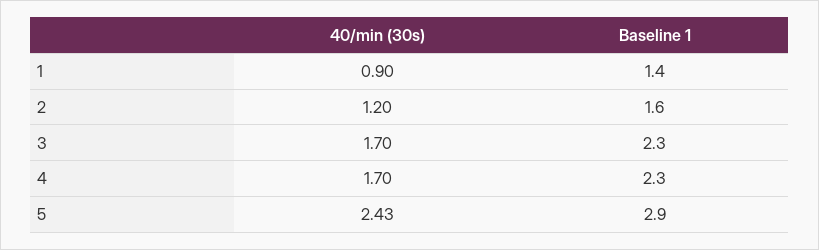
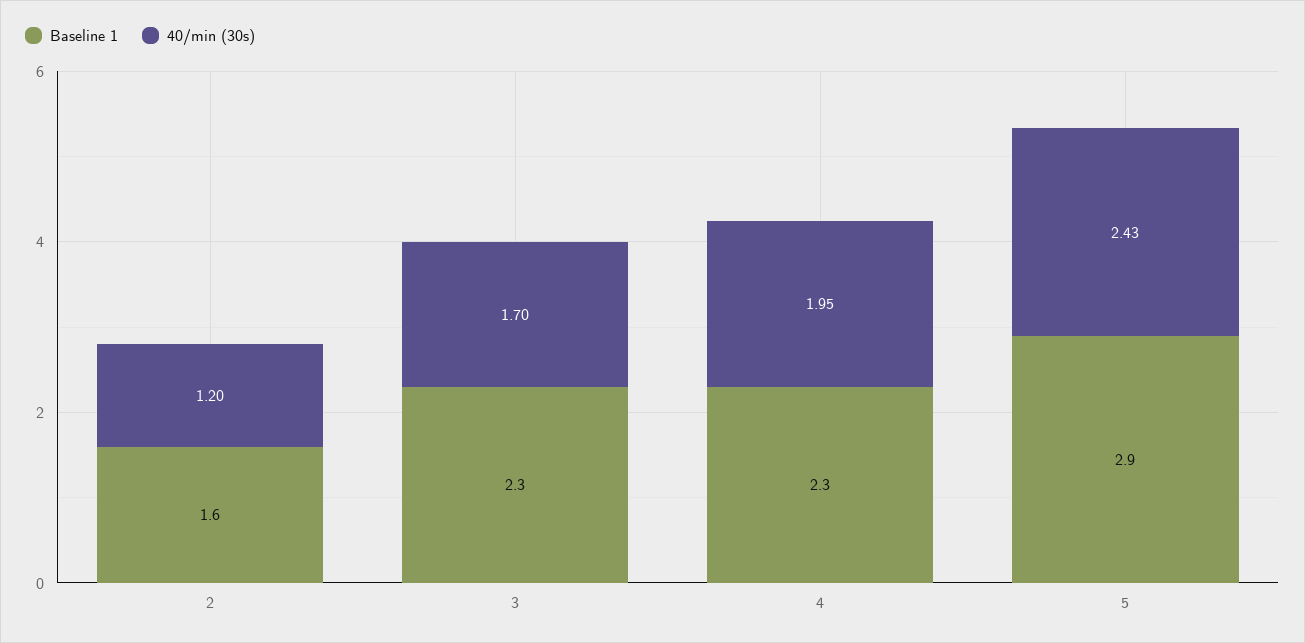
40/min (30s), 1: 0.9 -> none
Baseline 1, 1: 1.4 -> none
40/min (30s), 4: 1.7 -> 1.95

